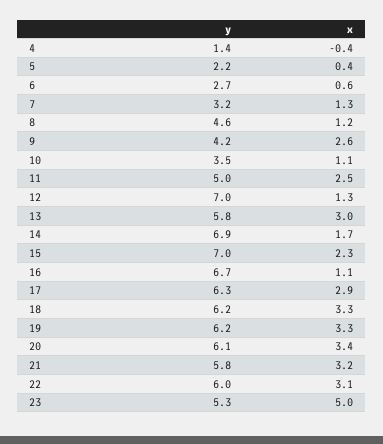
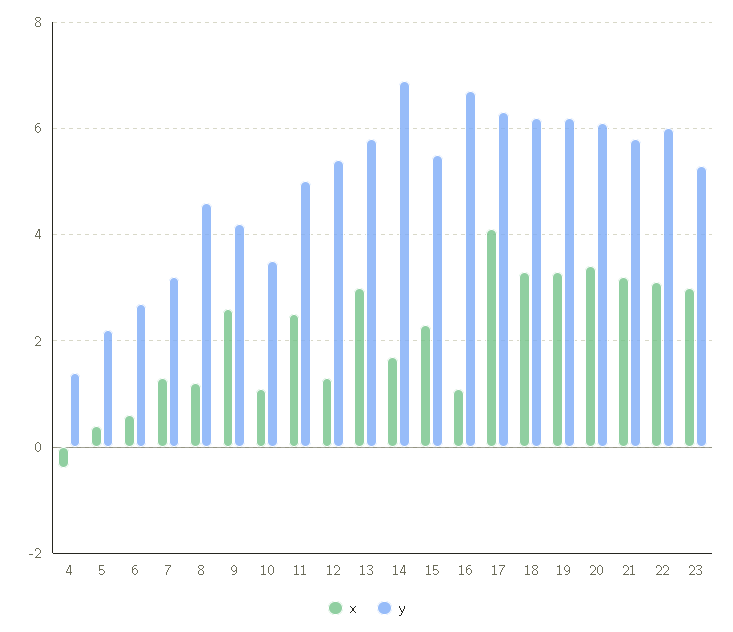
y, 12: 7 -> 5.5
y, 15: 7 -> 5.5
x, 17: 2.9 -> 4
x, 23: 5 -> 3

